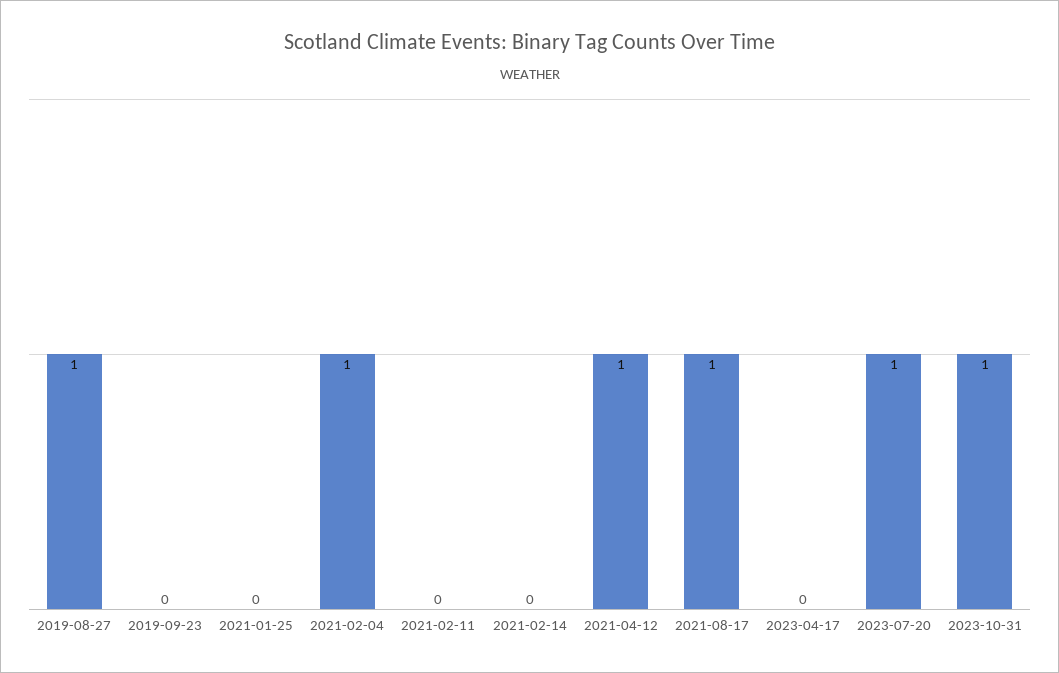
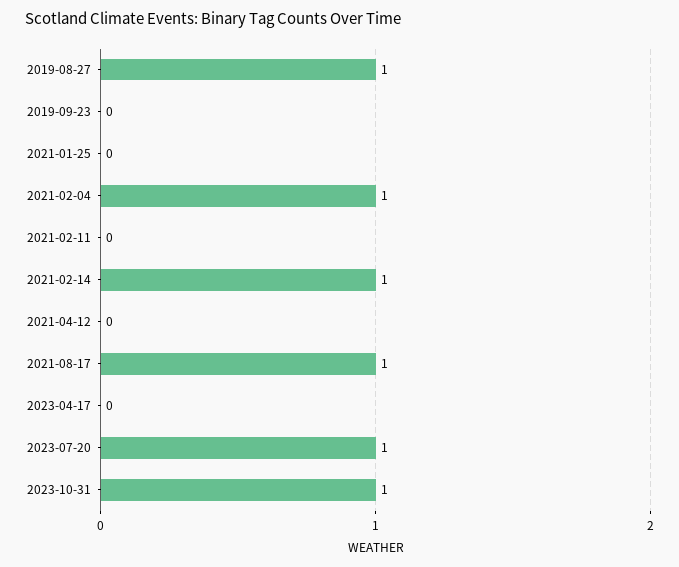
2021-02-14: 0 -> 1
2021-04-12: 1 -> 0

